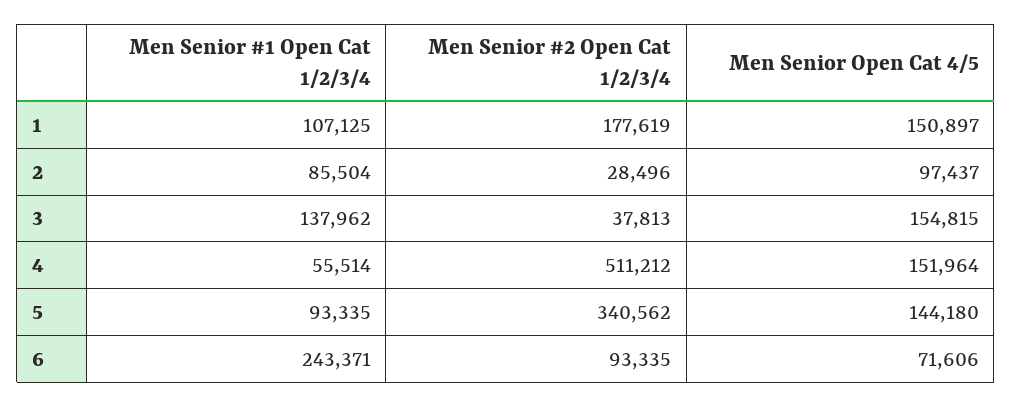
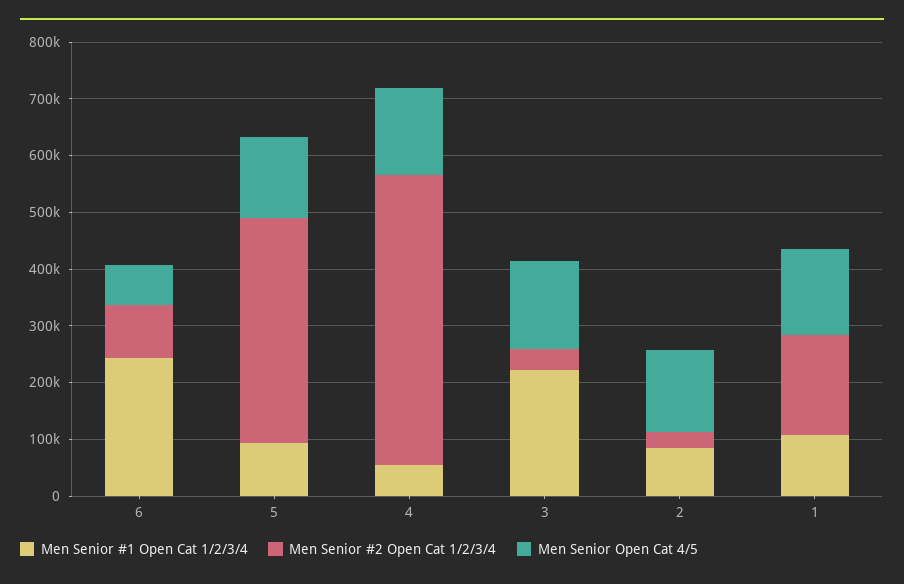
Men Senior Open Cat 4/5, 2: 97437 -> 140000
Men Senior #1 Open Cat 1/2/3/4, 3: 137962 -> 220000
Men Senior #2 Open Cat 1/2/3/4, 5: 340562 -> 400000

